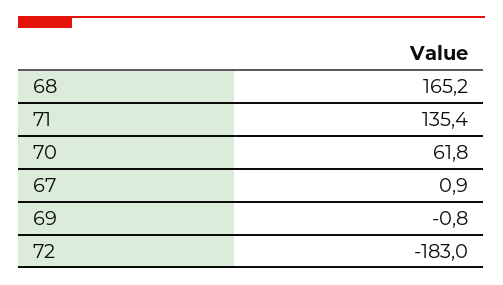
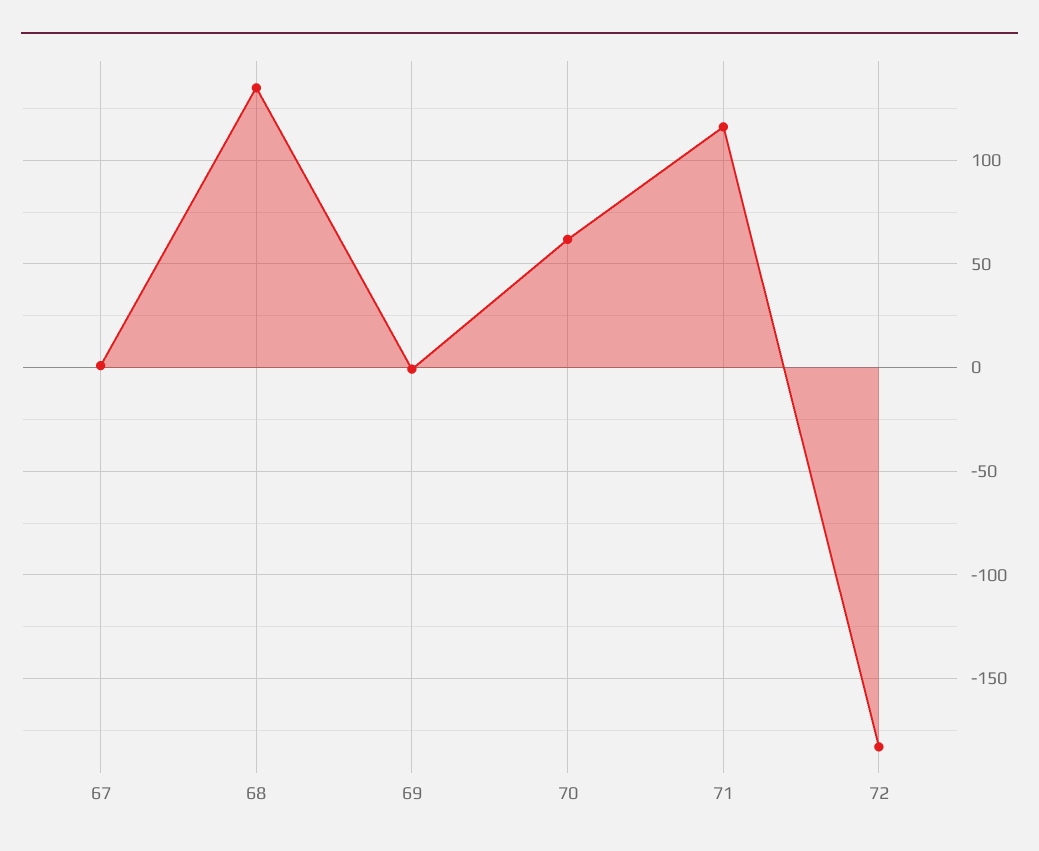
68: 165.2 -> 135
71: 135.4 -> 115

